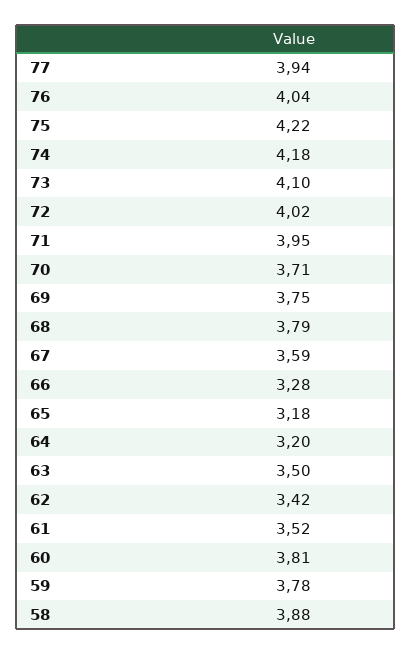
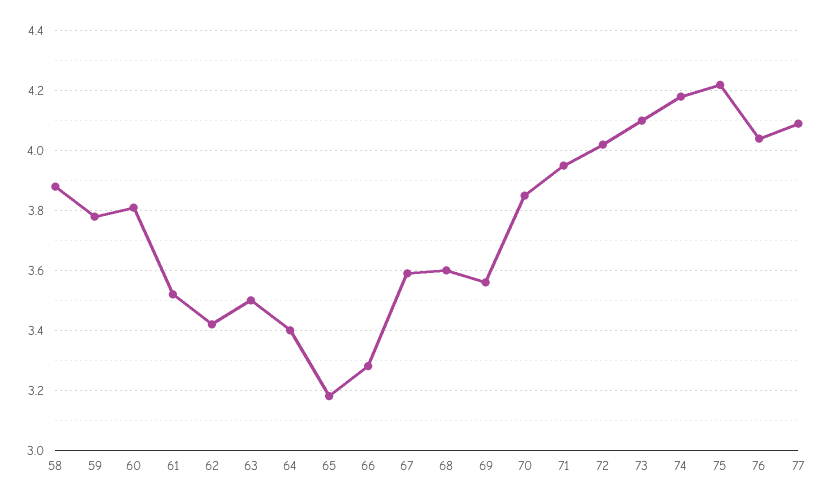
77: 3.94 -> 4.1
70: 3.71 -> 3.85
69: 3.75 -> 3.55
68: 3.79 -> 3.6
64: 3.2 -> 3.4

